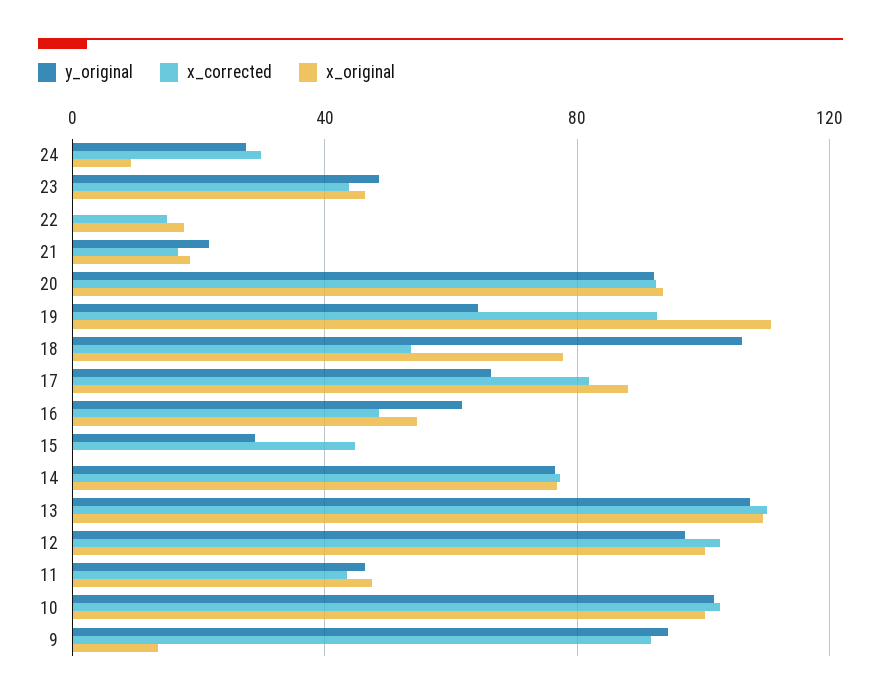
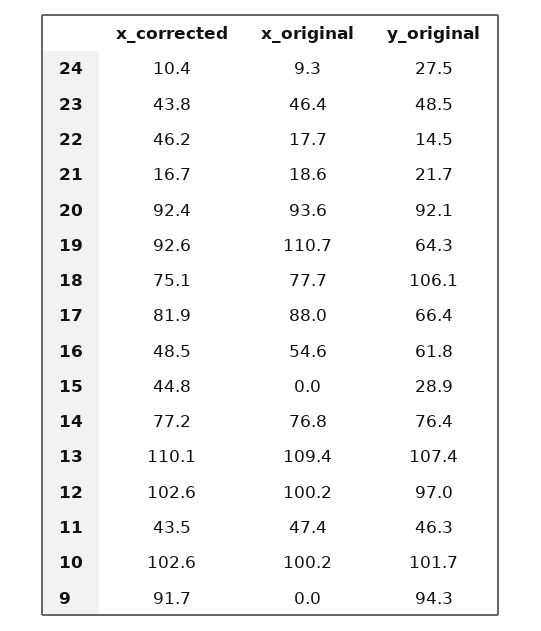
x_corrected, 24: 30 -> 10.4
y_original, 22: 0 -> 14.5
x_corrected, 22: 15 -> 46.2
x_corrected, 18: 55 -> 75.1
x_original, 9: 15 -> 0

